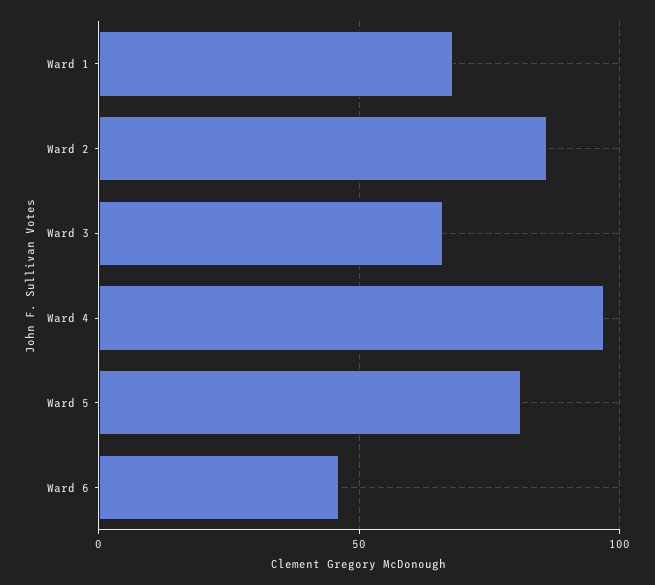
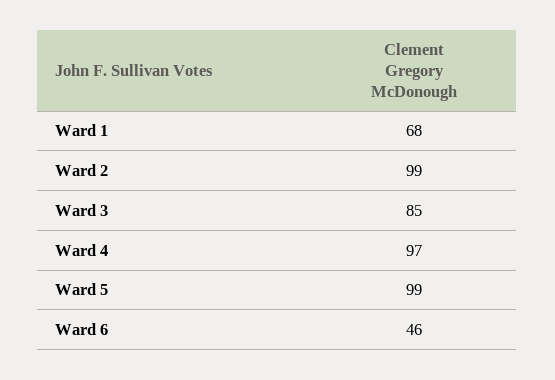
Ward 2: 85 -> 99
Ward 3: 65 -> 85
Ward 5: 80 -> 99

